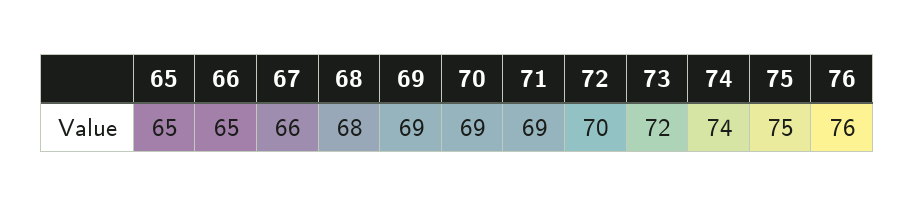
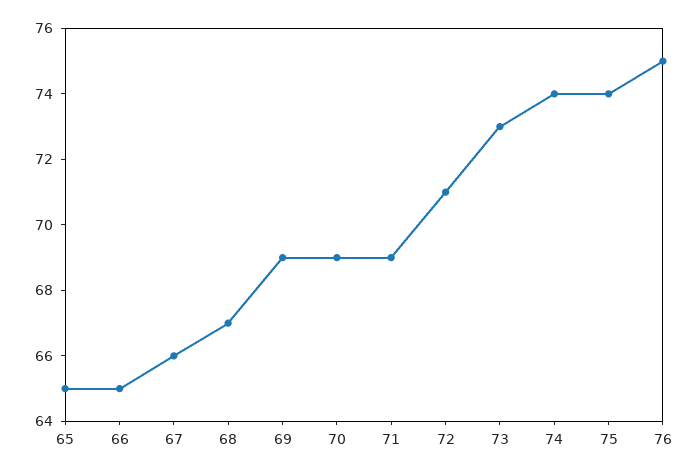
68: 68 -> 67
72: 70 -> 71
73: 72 -> 73
75: 75 -> 74
76: 76 -> 75

